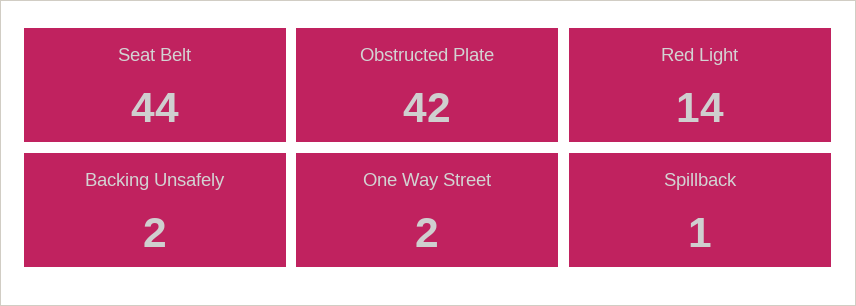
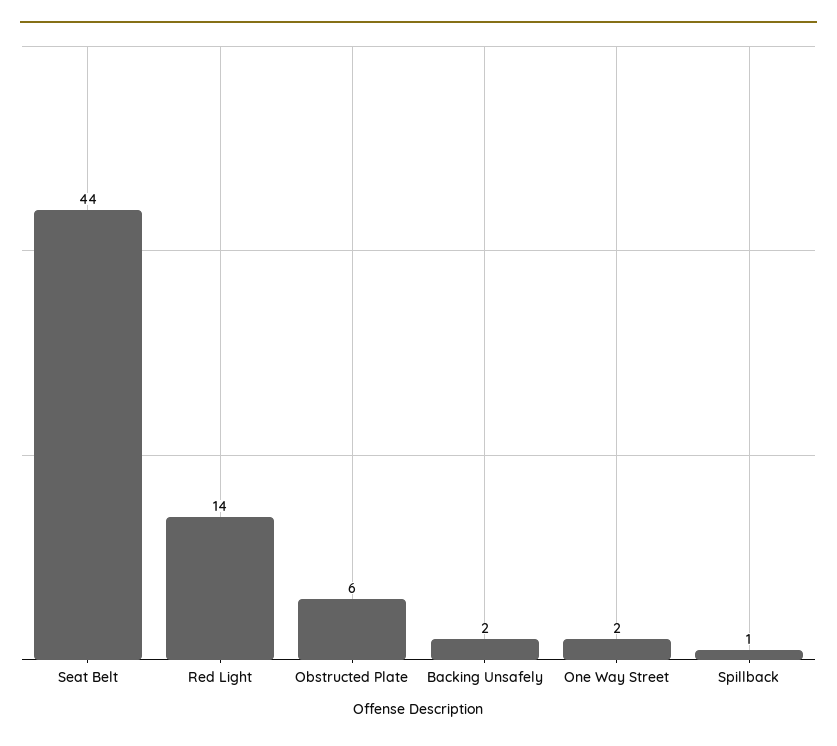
Obstructed Plate: 42 -> 6

